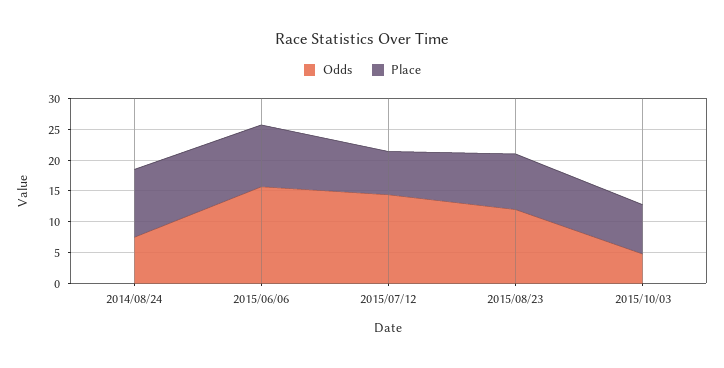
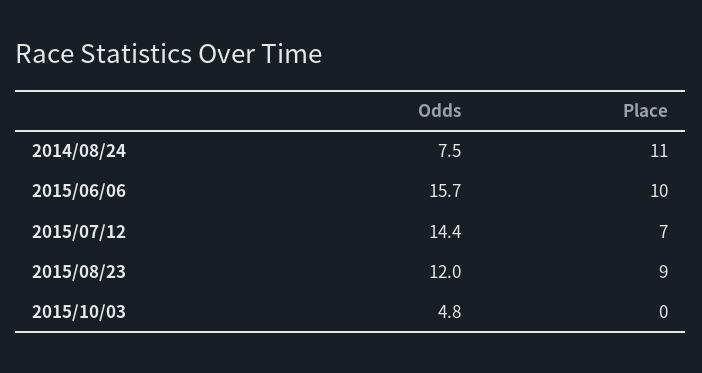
Place, 2015/10/03: 7.5 -> 0

